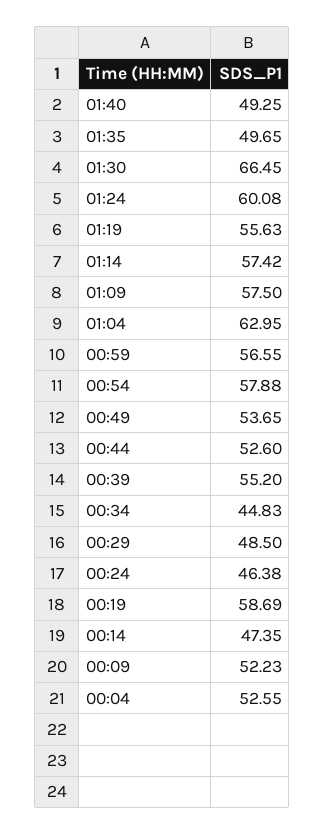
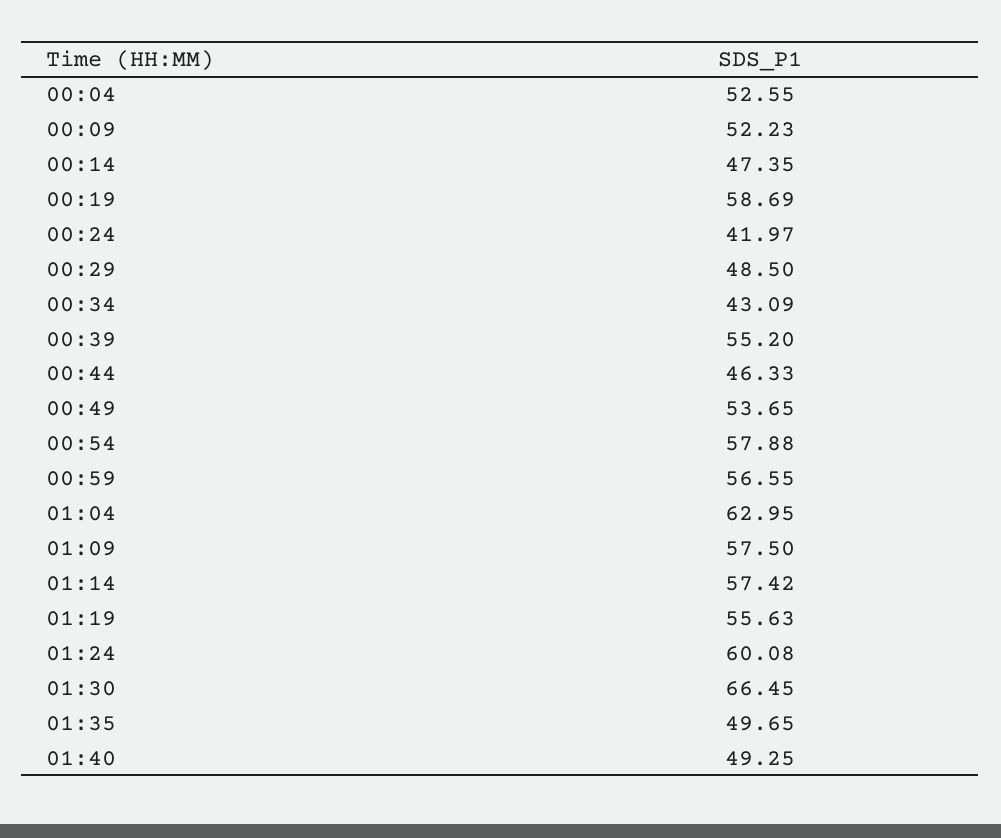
00:44: 52.6 -> 46.33
00:34: 44.83 -> 43.09
00:24: 46.38 -> 41.97

